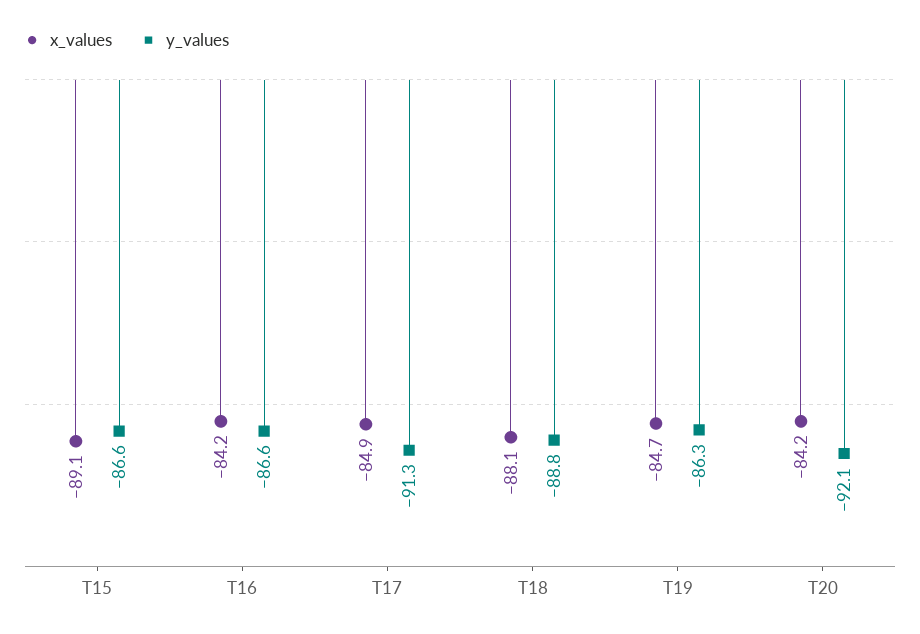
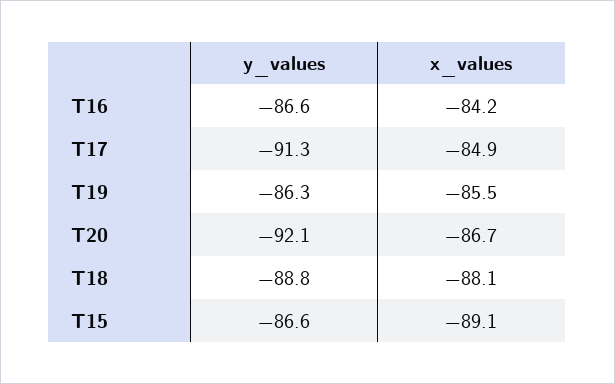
x_values, T19: -84.7 -> -85.5
x_values, T20: -84.2 -> -86.7

